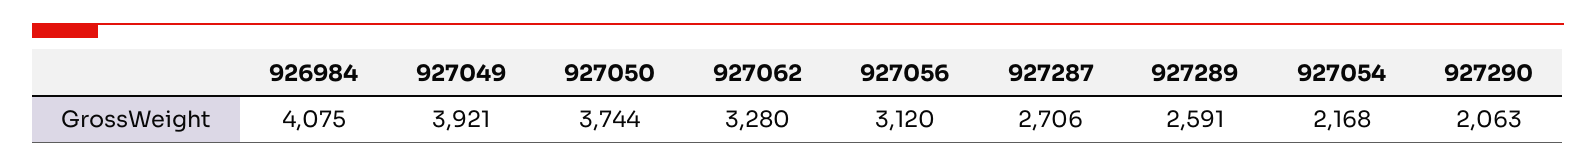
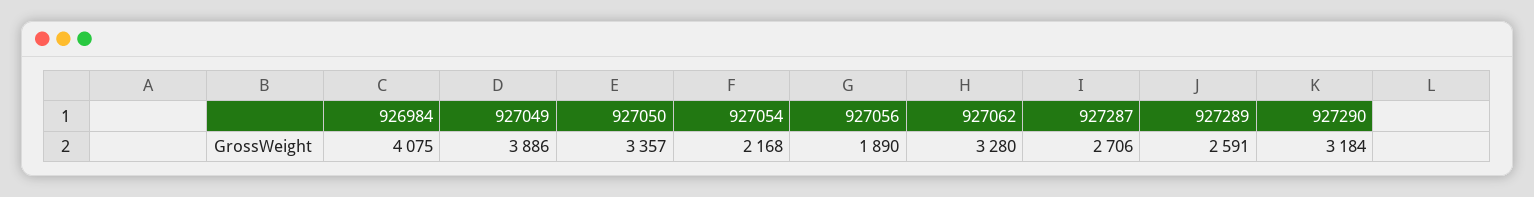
927049: 3921 -> 3886
927050: 3744 -> 3357
927056: 3120 -> 1890
927290: 2063 -> 3184

